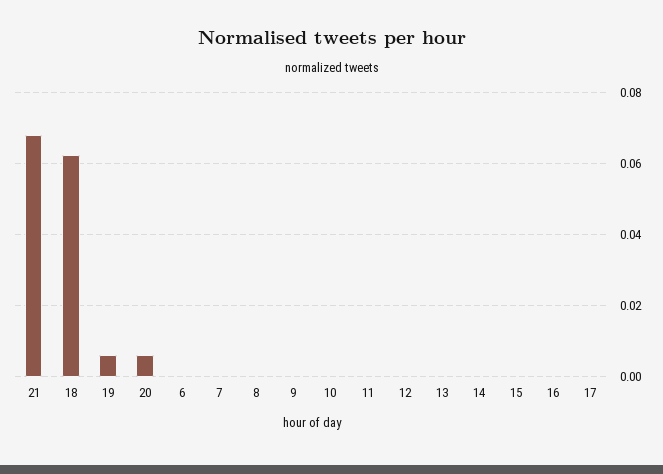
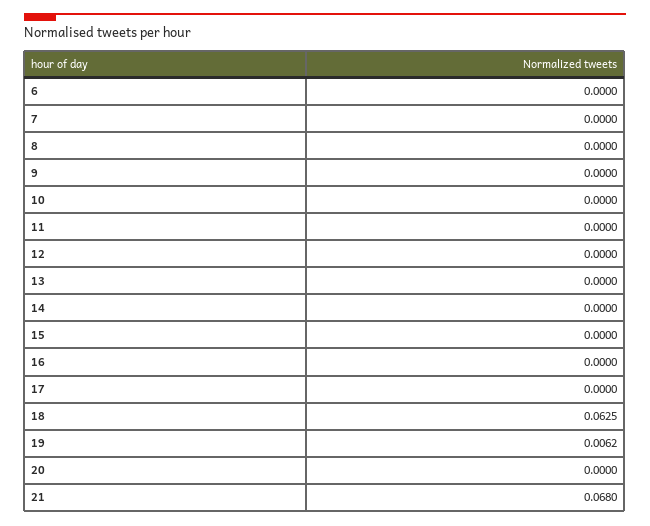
20: 0.006 -> 0

